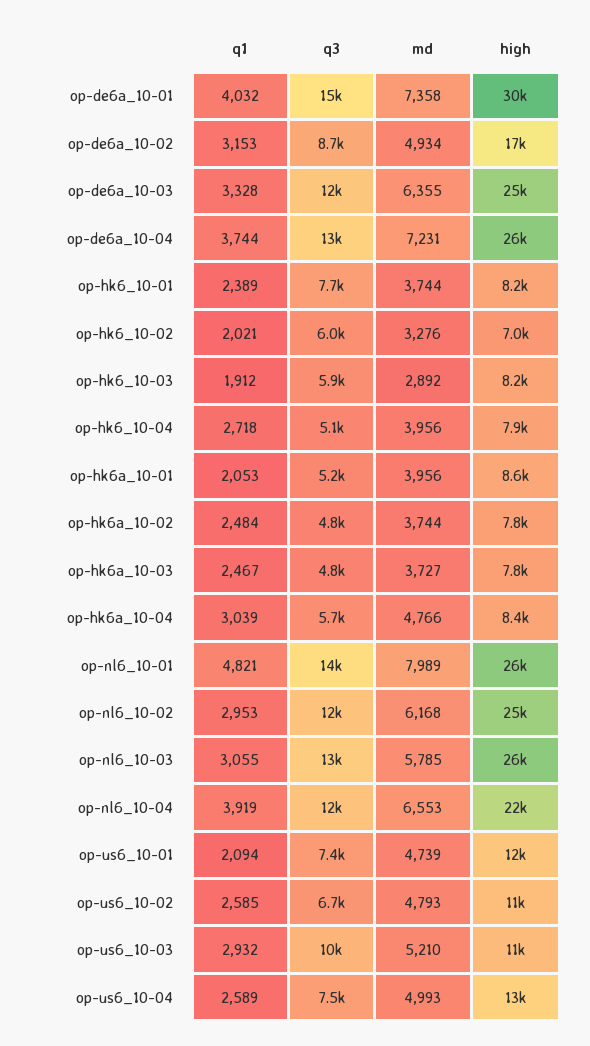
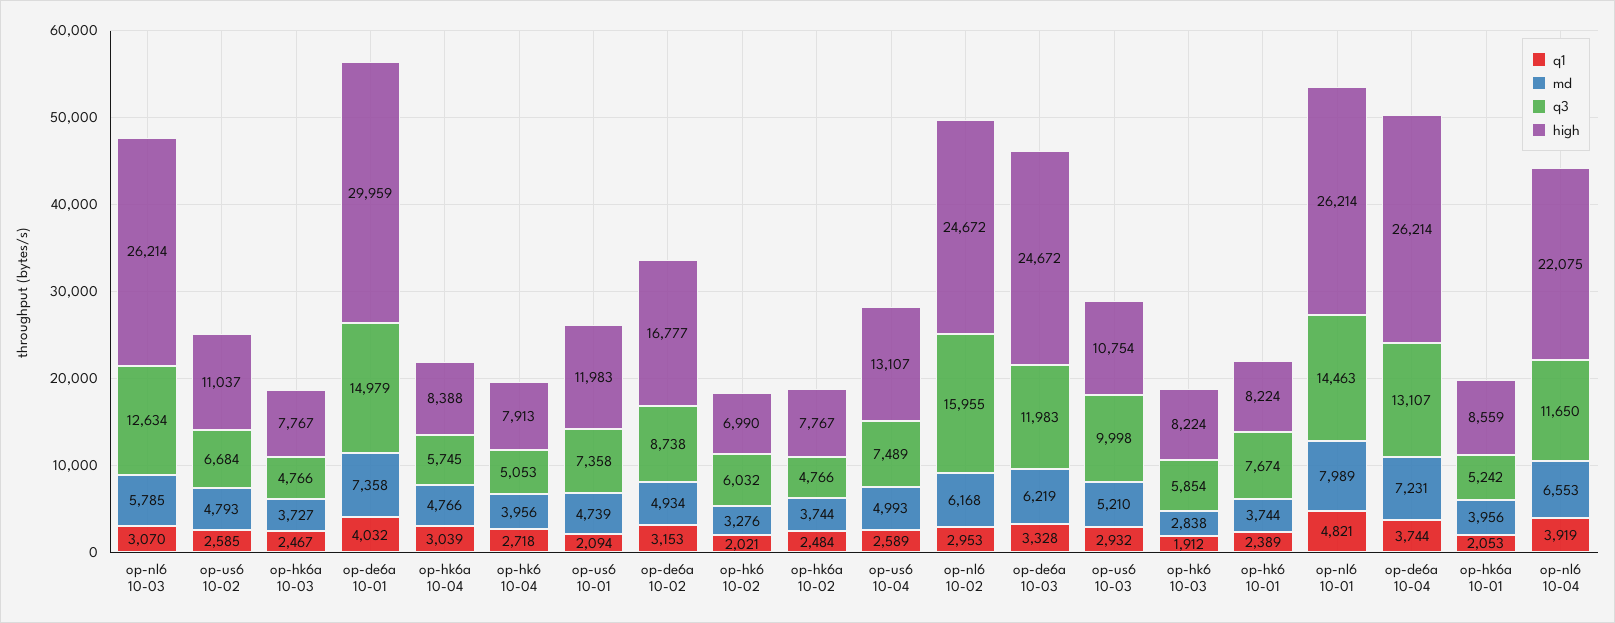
md, op-de6a_10-03: 6355 -> 6219
md, op-hk6_10-03: 2892 -> 2838
q3, op-nl6_10-02: 12000 -> 15955
q1, op-nl6_10-03: 3055 -> 3070

